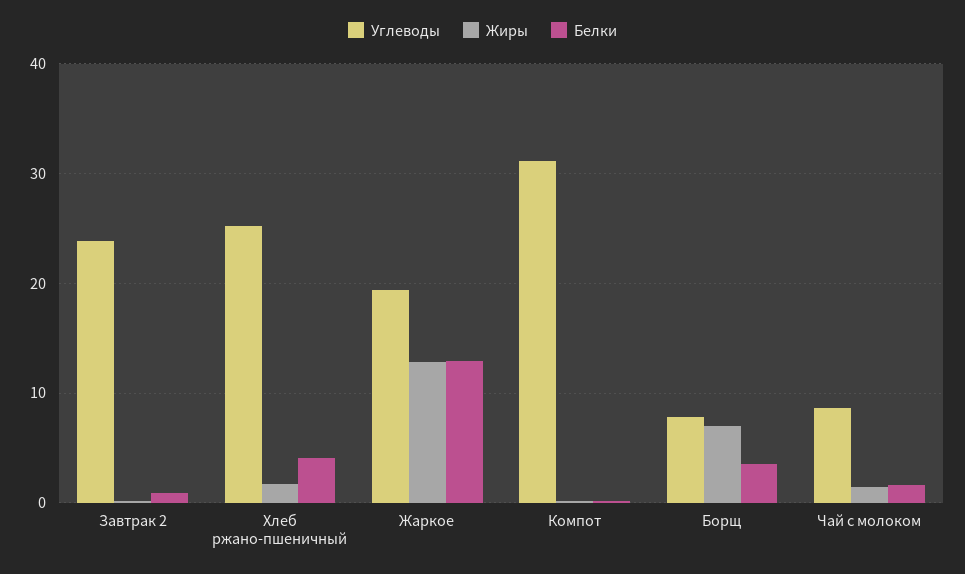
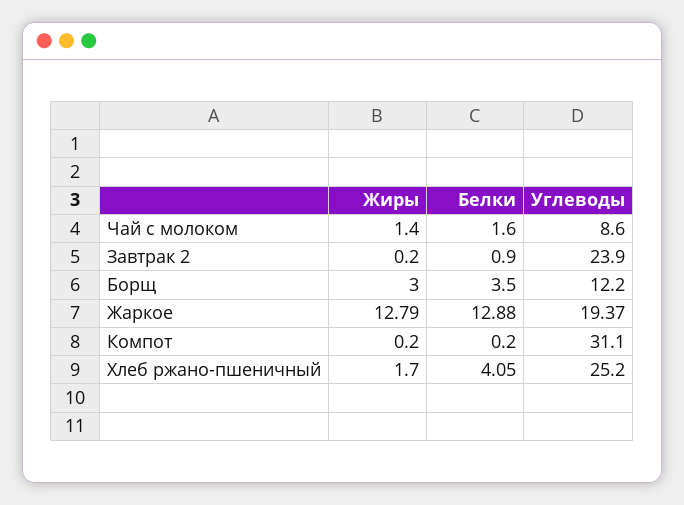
Углеводы, Борщ: 8 -> 12.2
Жиры, Борщ: 7 -> 3

